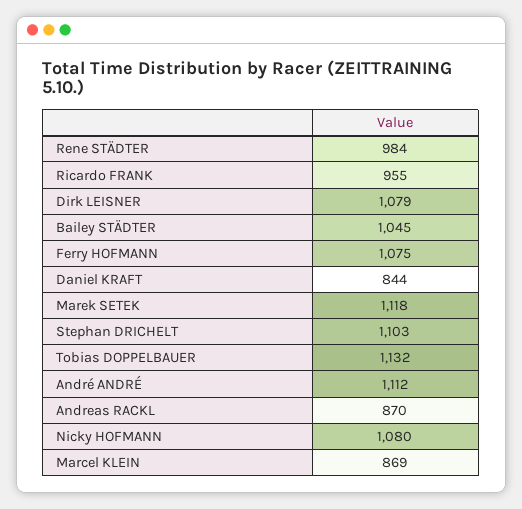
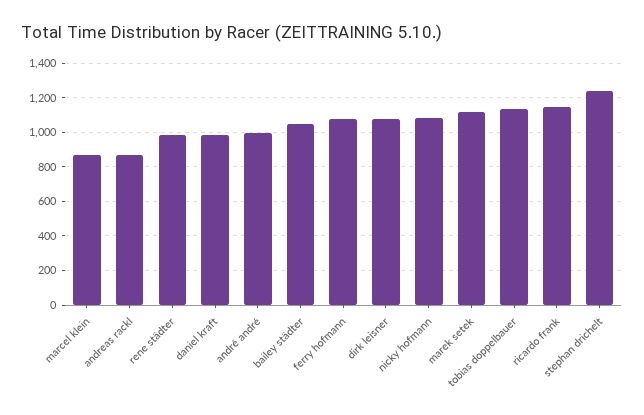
Ricardo FRANK: 955 -> 1150
Daniel KRAFT: 844 -> 1000
Stephan DRICHELT: 1103 -> 1250
André ANDRÉ: 1112 -> 1000

